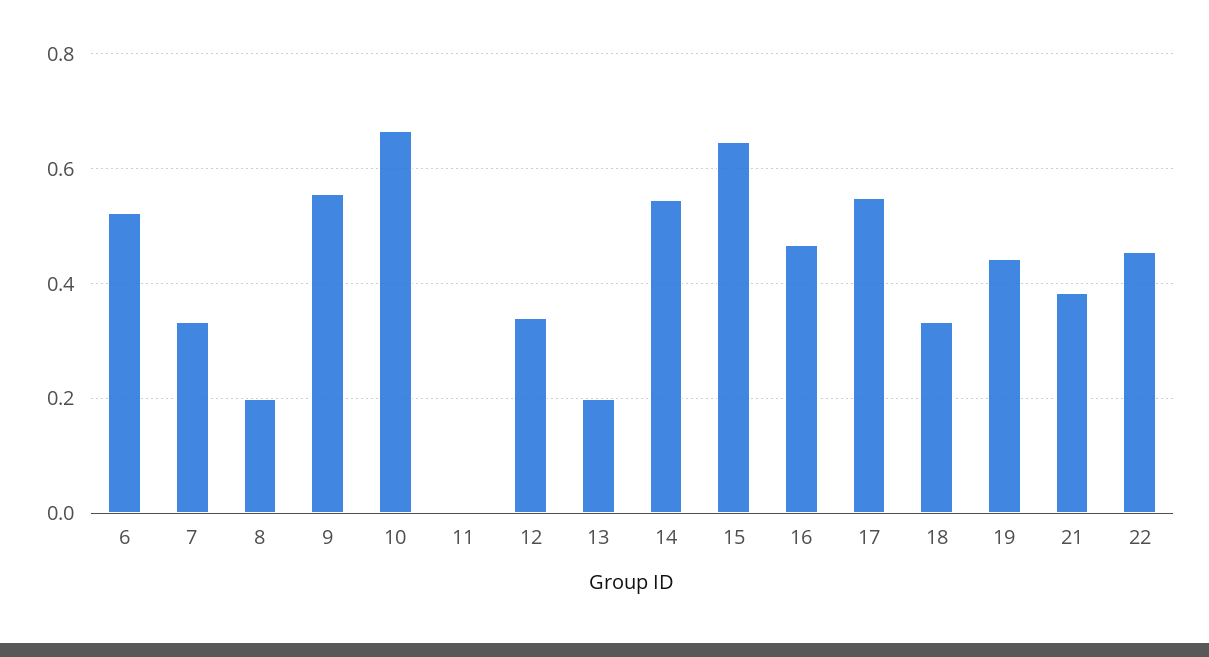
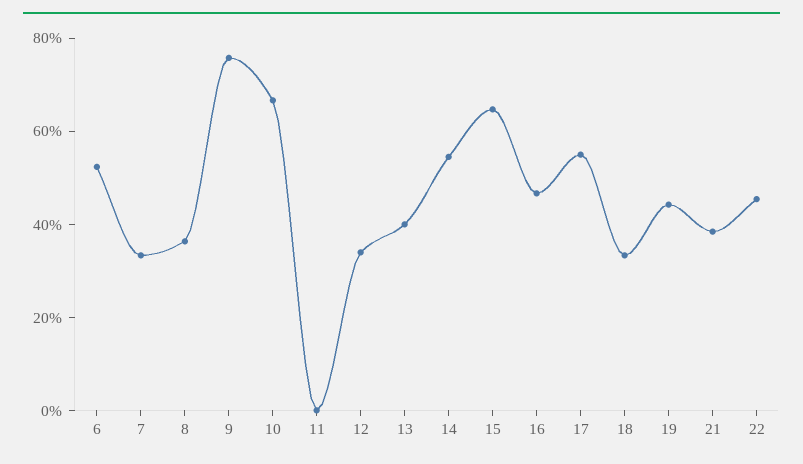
8: 0.2 -> 0.35
9: 0.56 -> 0.75
13: 0.2 -> 0.4

